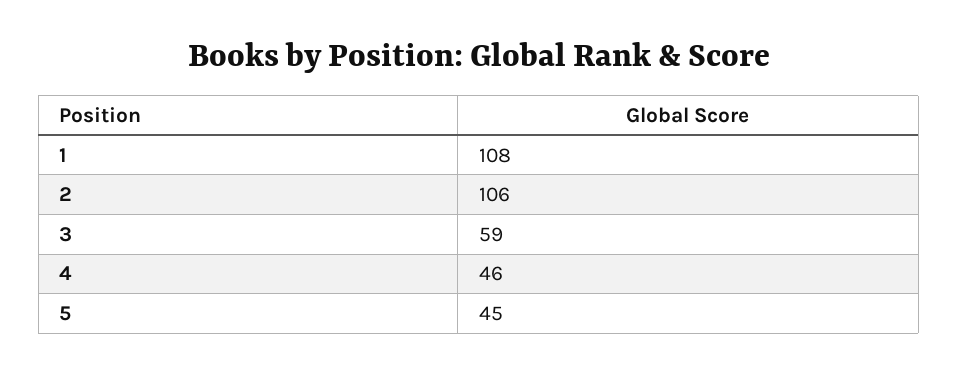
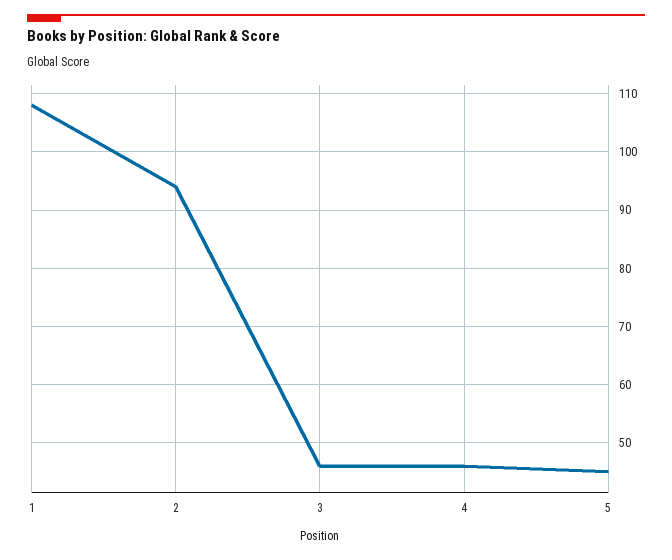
2: 106 -> 95
3: 59 -> 45

